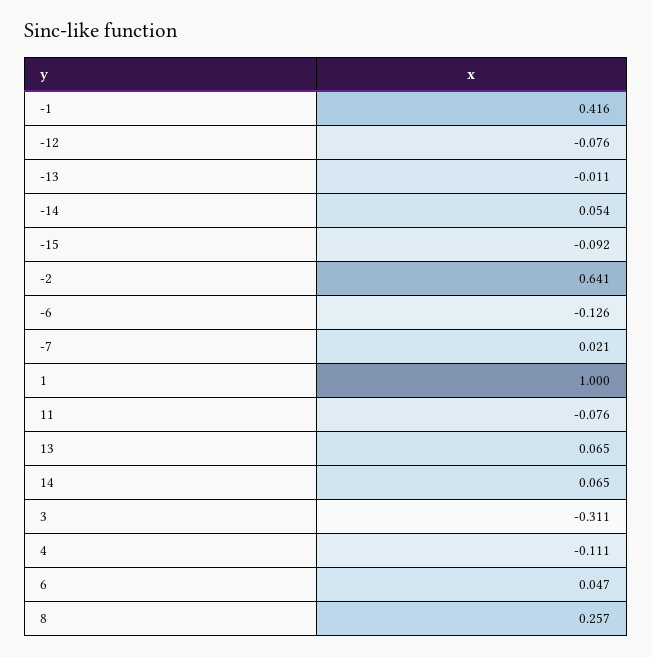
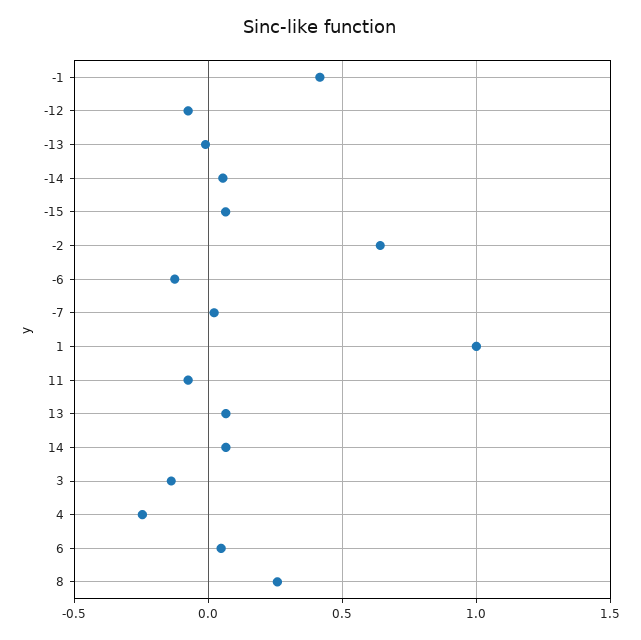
-15: -0.092 -> 0.05
3: -0.311 -> -0.15
4: -0.111 -> -0.25

